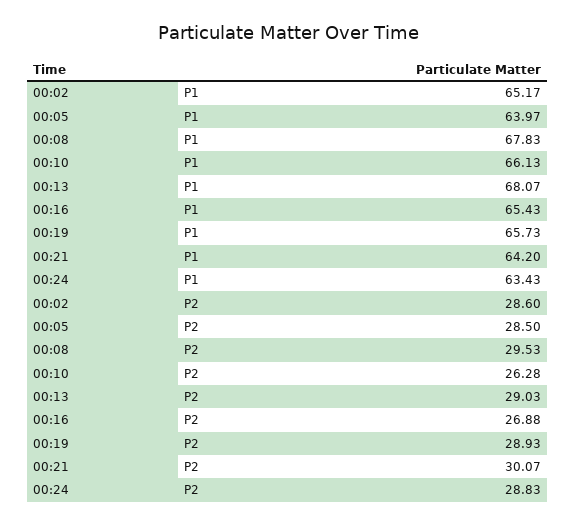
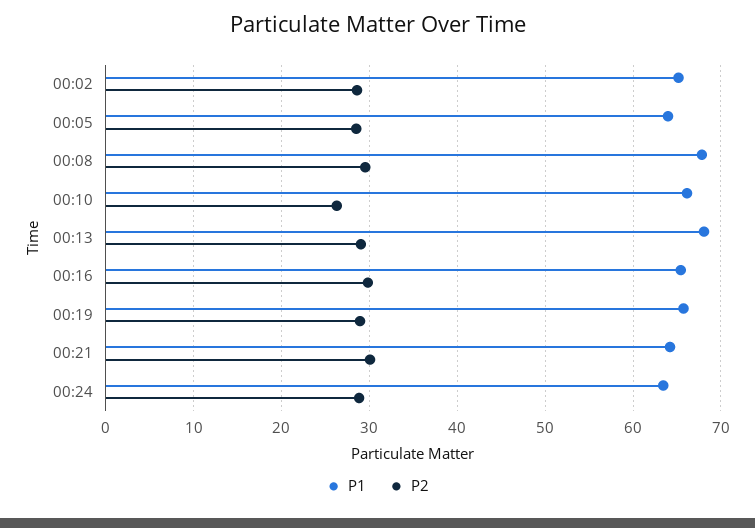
P2, 00:16: 26.88 -> 30

